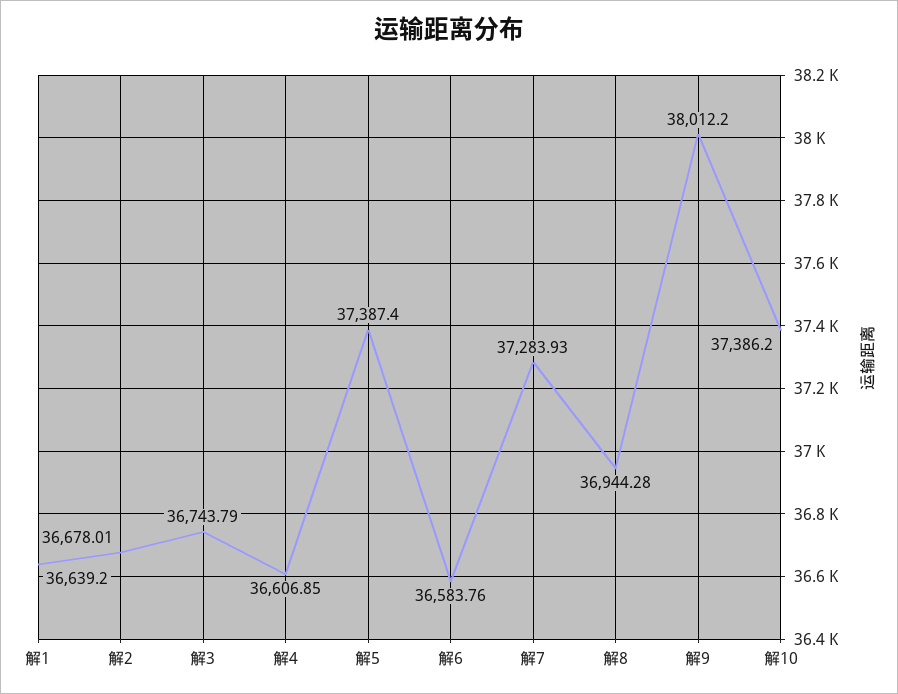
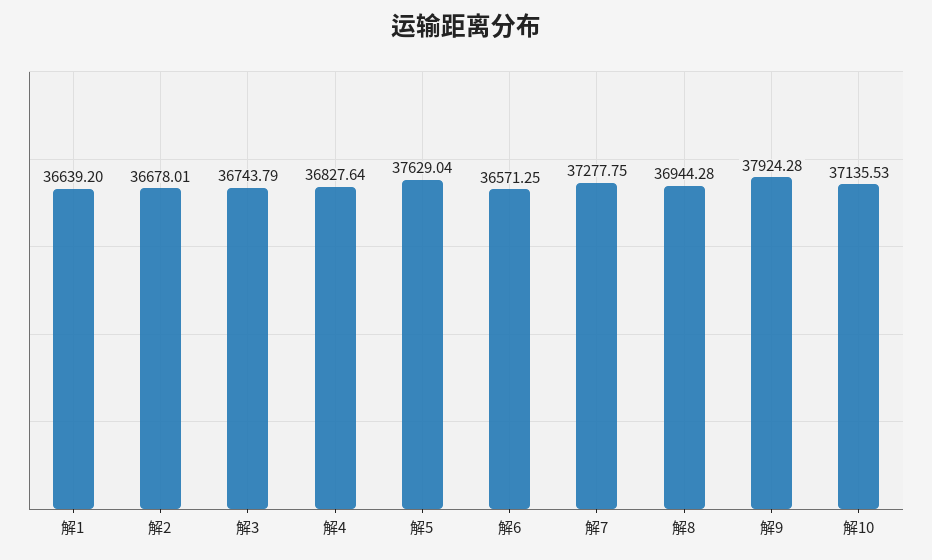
解4: 36606.85 -> 36827.64
解5: 37387.4 -> 37629.04
解6: 36583.76 -> 36571.25
解7: 37283.93 -> 37277.75
解9: 38012.2 -> 37924.28
解10: 37386.2 -> 37135.53

